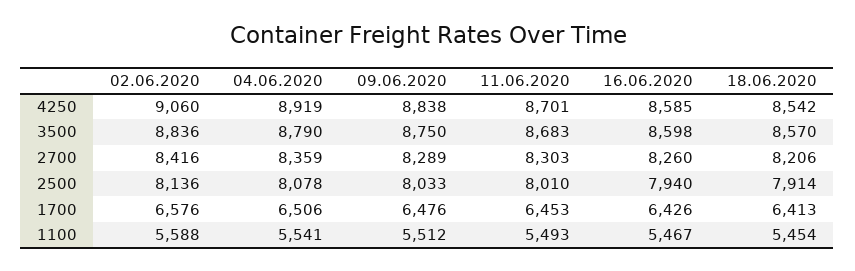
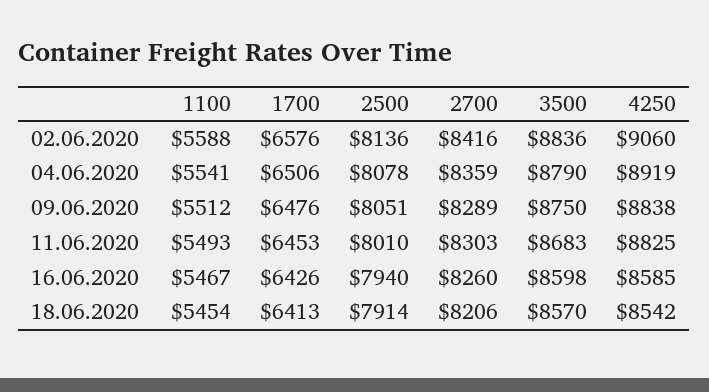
11.06.2020, 4250: 8701 -> 8825
09.06.2020, 2500: 8033 -> 8051

